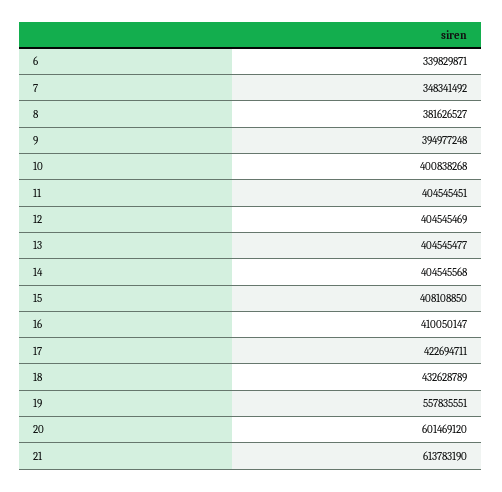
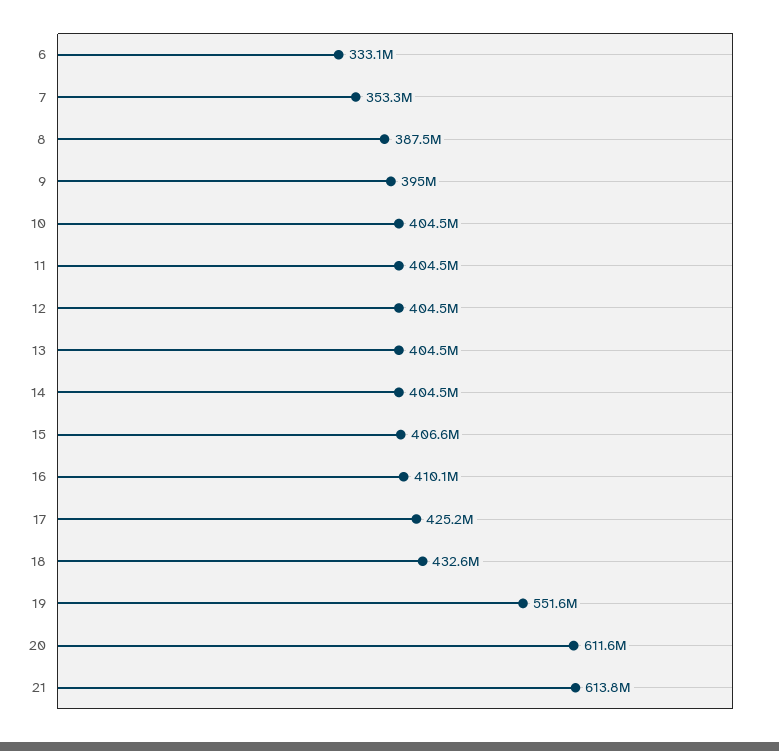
6: 339829871 -> 333100000
7: 348341492 -> 353300000
8: 381626527 -> 387500000
10: 400838268 -> 404500000
15: 408108850 -> 406600000
17: 422694711 -> 425200000
19: 557835551 -> 551600000
20: 601469120 -> 611600000

